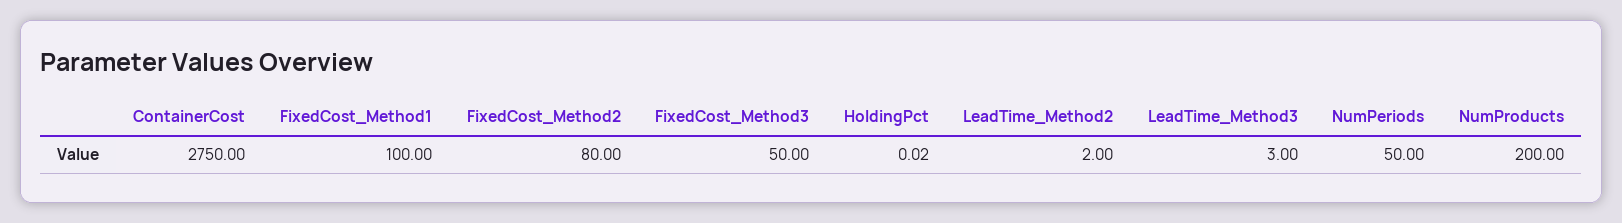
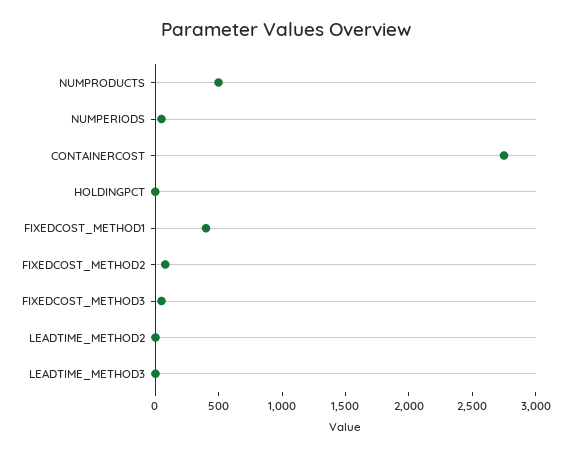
FixedCost_Method1: 100 -> 400
NumProducts: 200 -> 500

